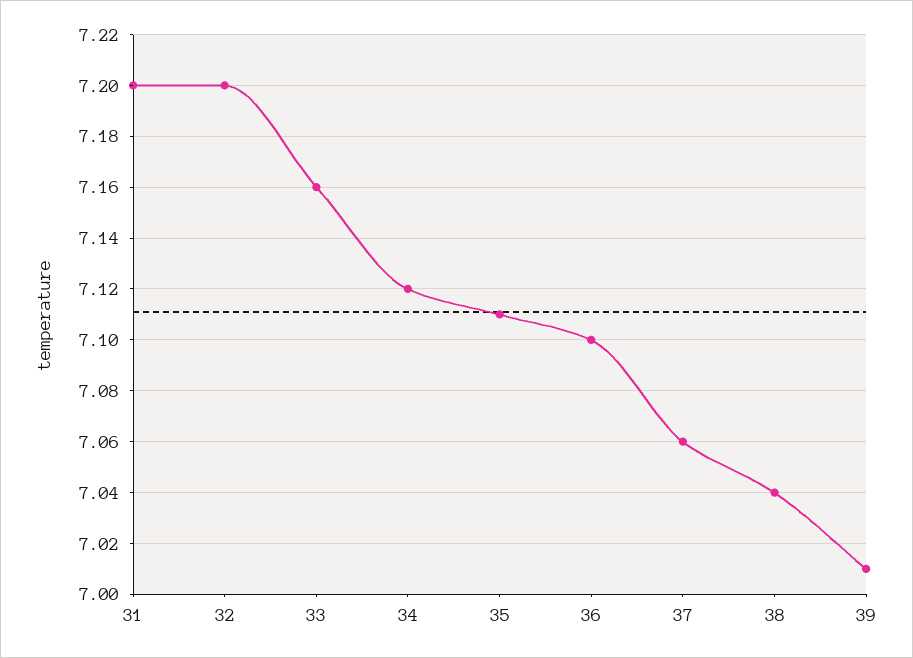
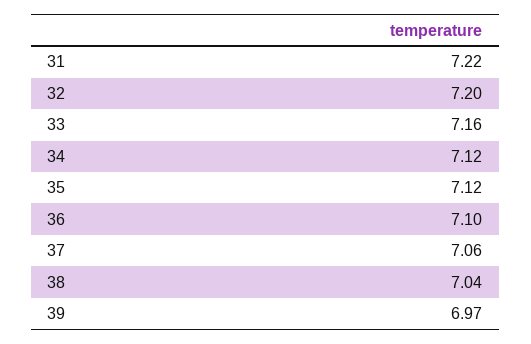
31: 7.2 -> 7.22
35: 7.11 -> 7.12
39: 7.01 -> 6.97

